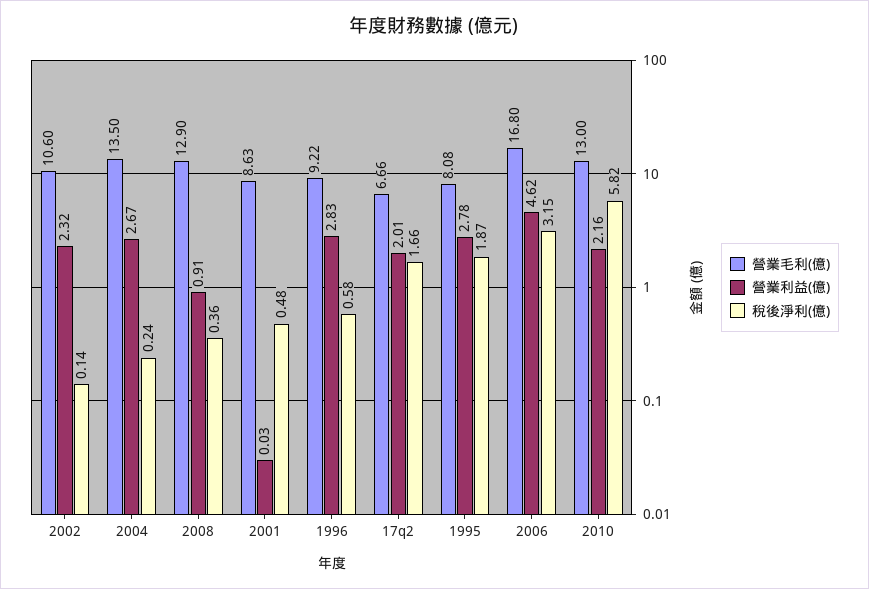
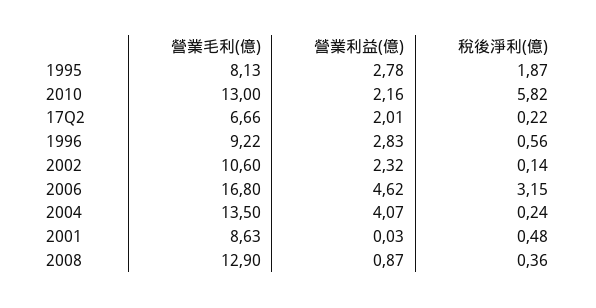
營業利益(億), 2004: 2.67 -> 4.07
營業利益(億), 2008: 0.91 -> 0.87
稅後淨利(億), 1996: 0.58 -> 0.56
稅後淨利(億), 17q2: 1.66 -> 0.22
營業毛利(億), 1995: 8.08 -> 8.13

